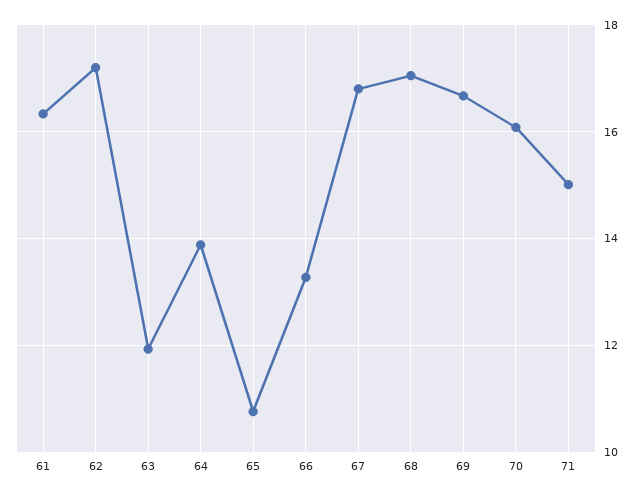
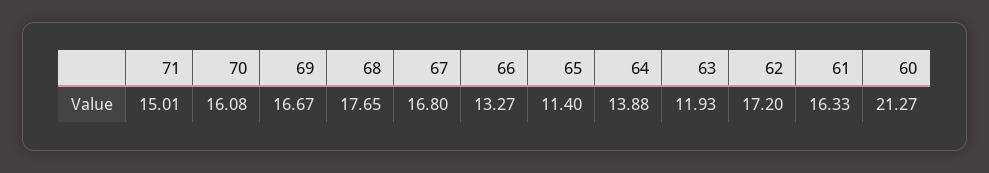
65: 10.8 -> 11.4
68: 17 -> 17.65
60: none -> 21.27

